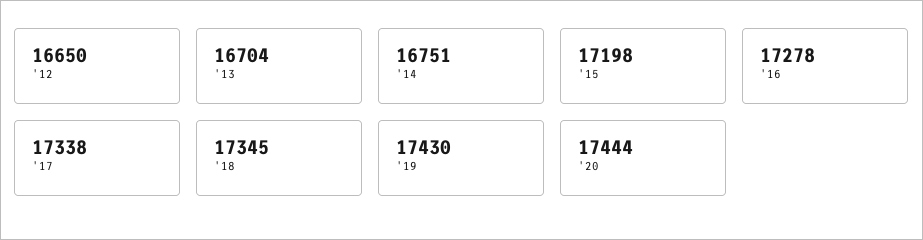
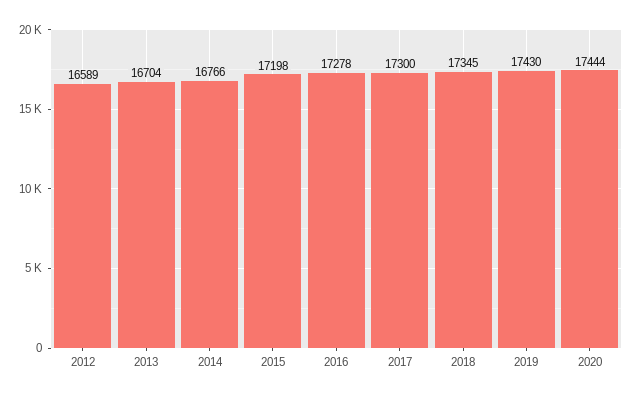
'12: 16650 -> 16589
'14: 16751 -> 16766
'17: 17338 -> 17300

